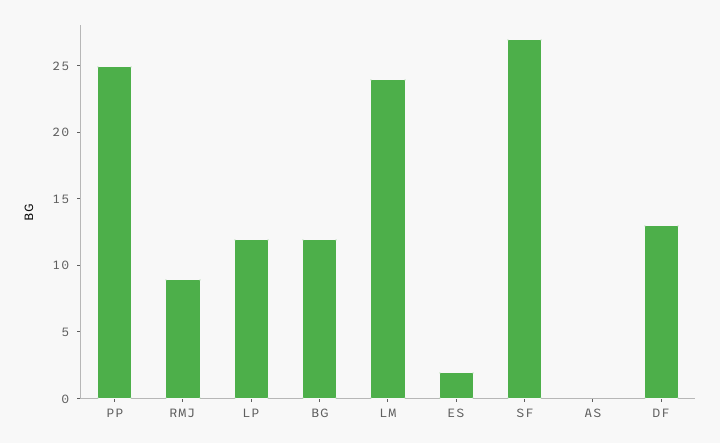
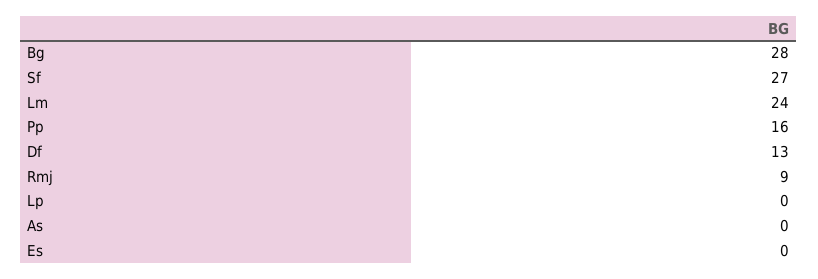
PP: 25 -> 16
LP: 12 -> 0
BG: 12 -> 28
ES: 2 -> 0

